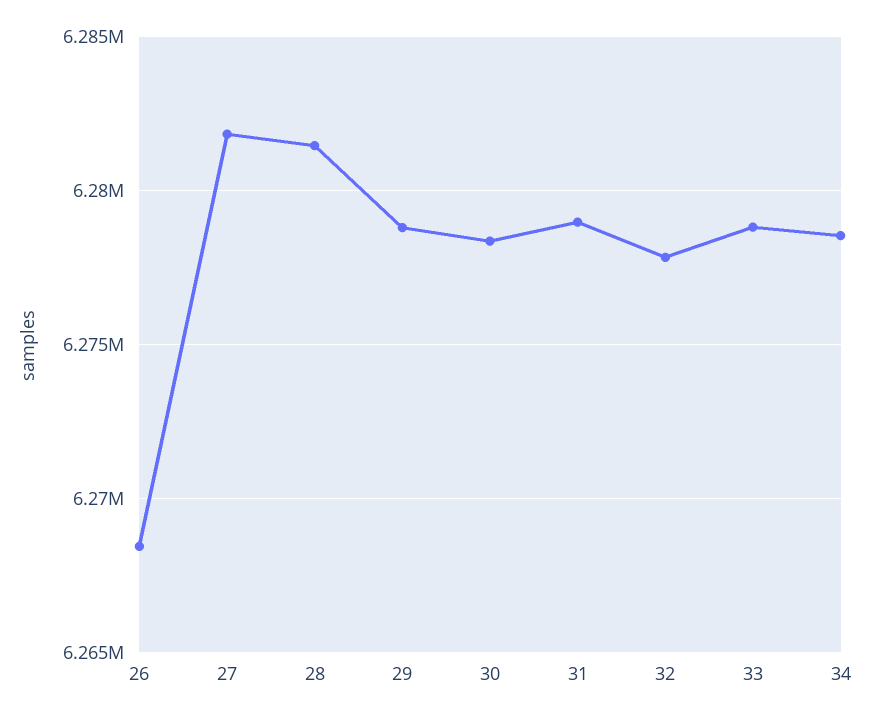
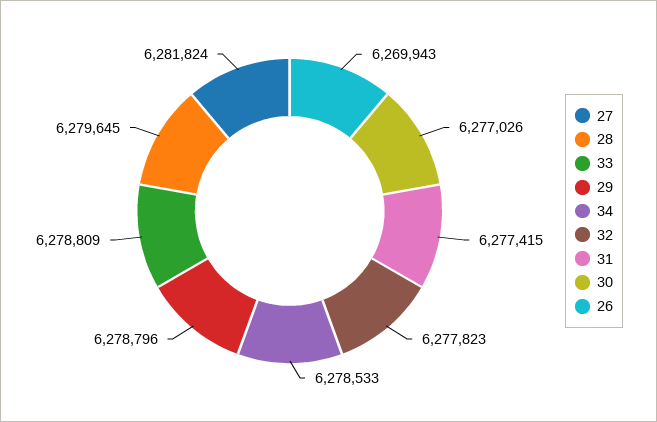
26: 6268500 -> 6269943
28: 6281500 -> 6279645
30: 6278500 -> 6277026
31: 6279000 -> 6277415

